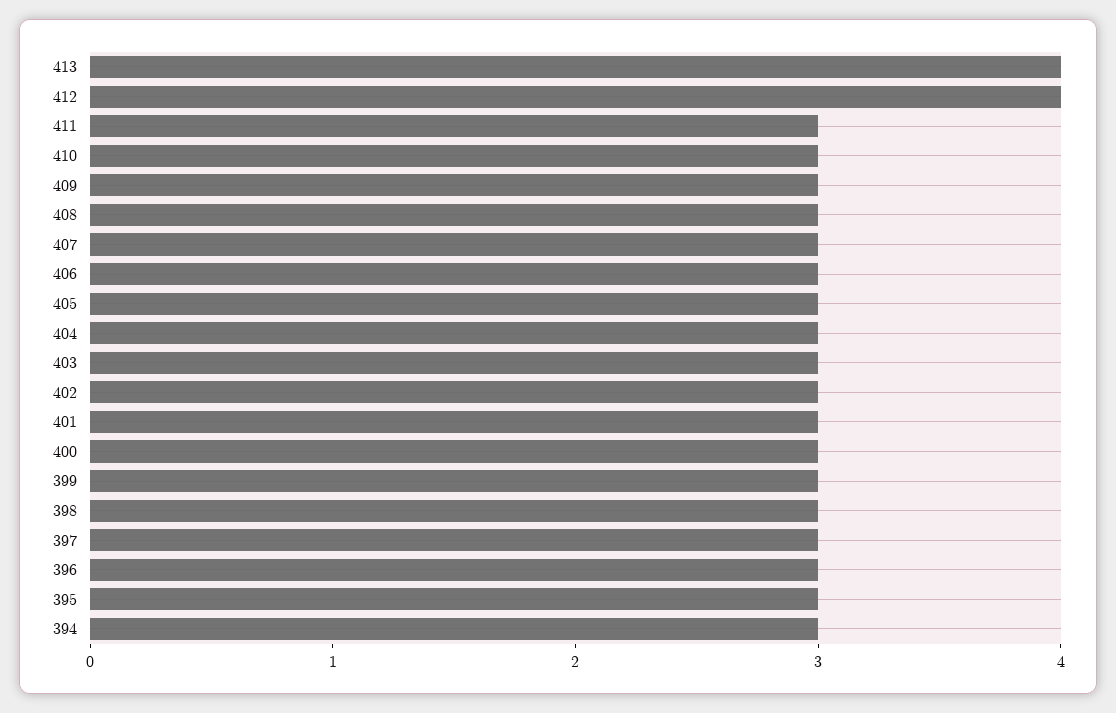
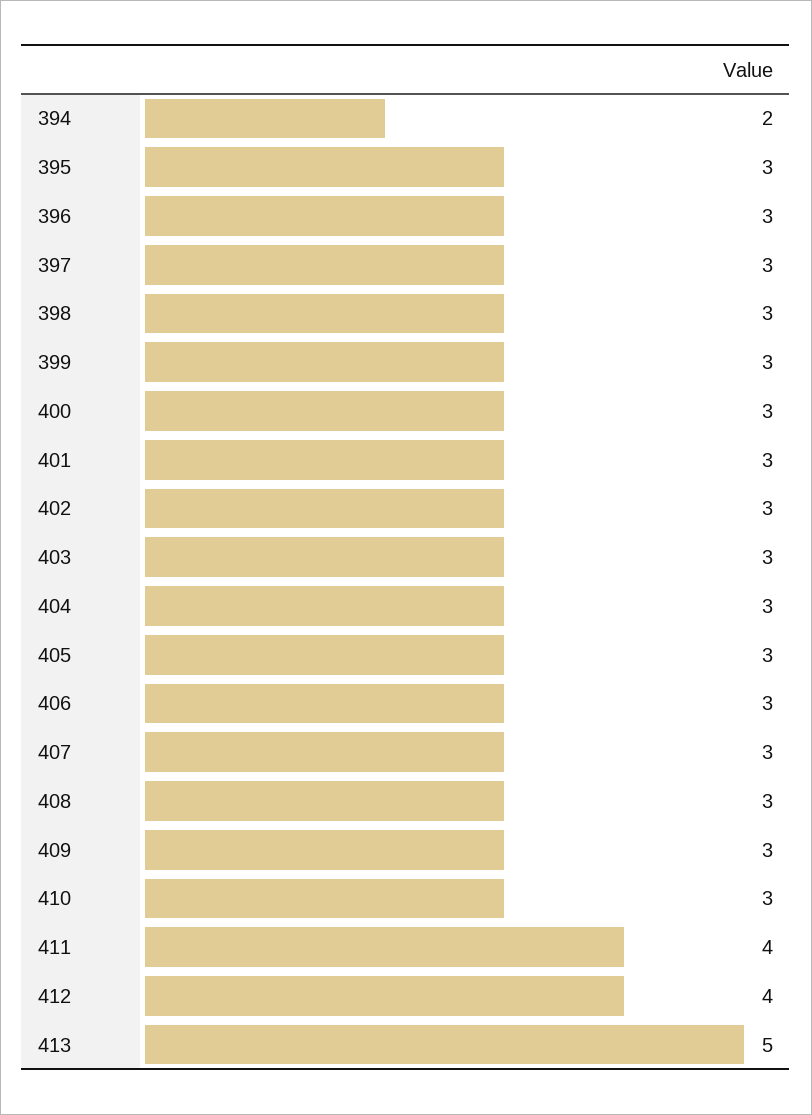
413: 4 -> 5
411: 3 -> 4
394: 3 -> 2

